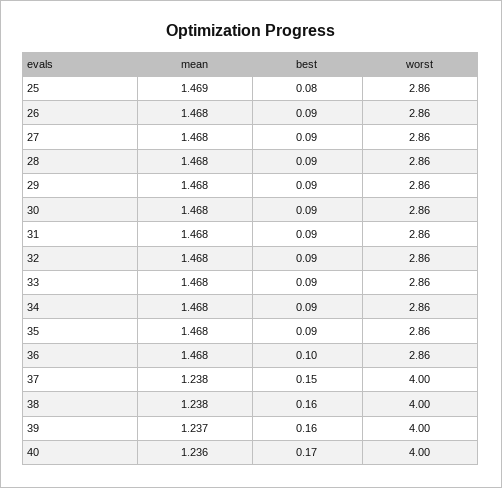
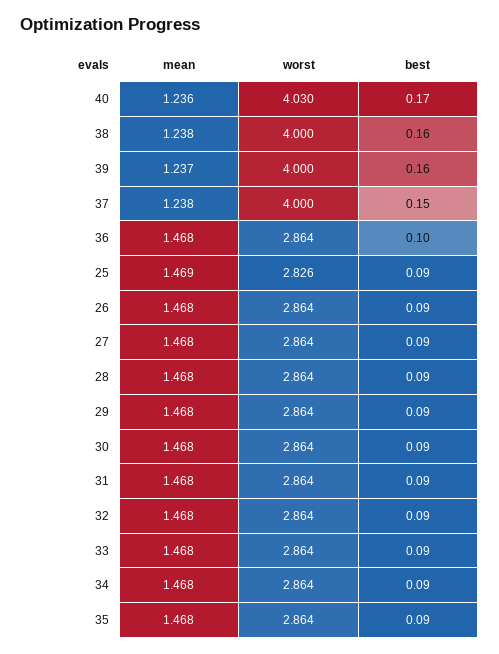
best, 25: 0.08 -> 0.09
worst, 25: 2.86 -> 2.826
worst, 40: 4 -> 4.03

